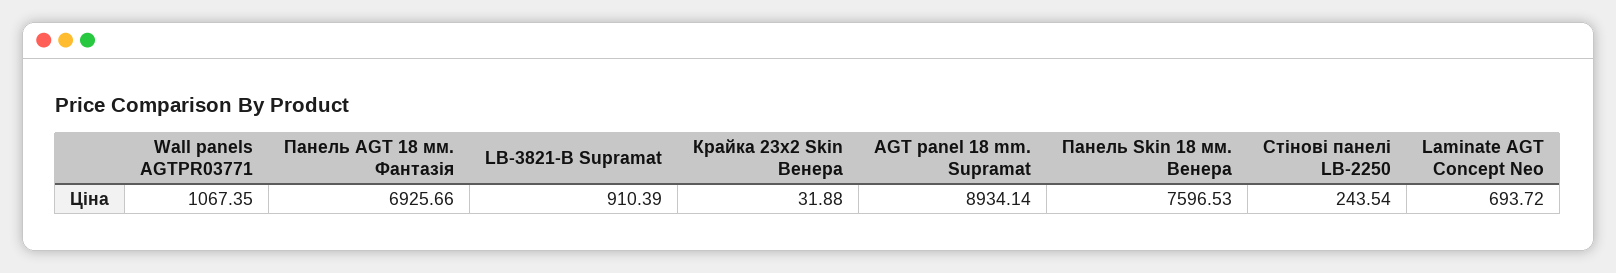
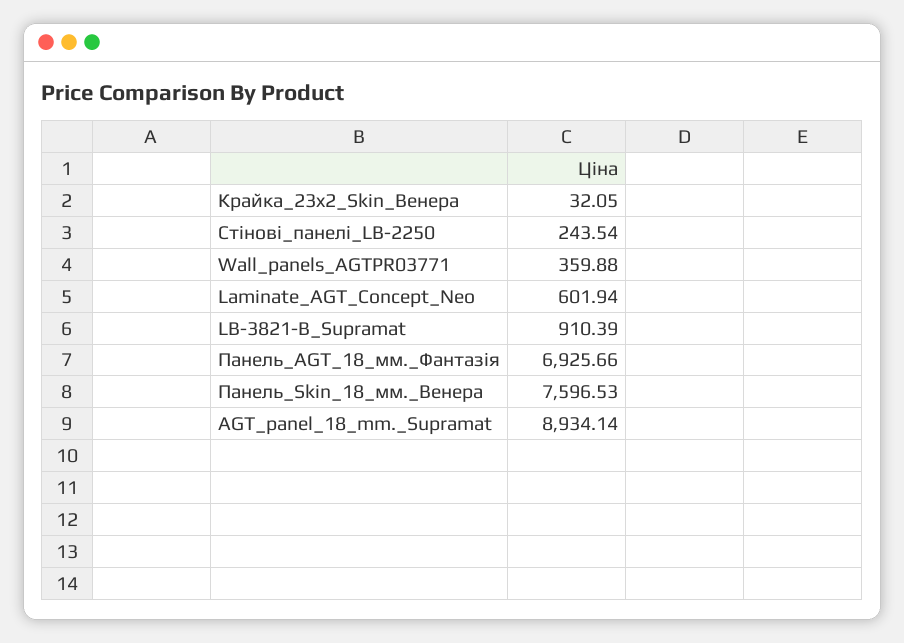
Wall panels AGTPR03771: 1067.35 -> 359.88
Крайка 23x2 Skin Венера: 31.88 -> 32.05
Laminate AGT Concept Neo: 693.72 -> 601.94

